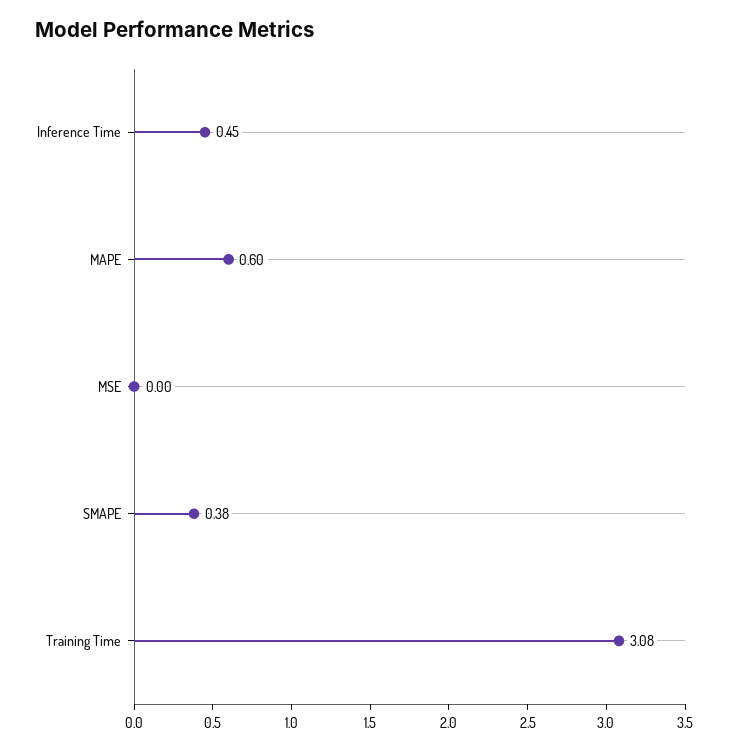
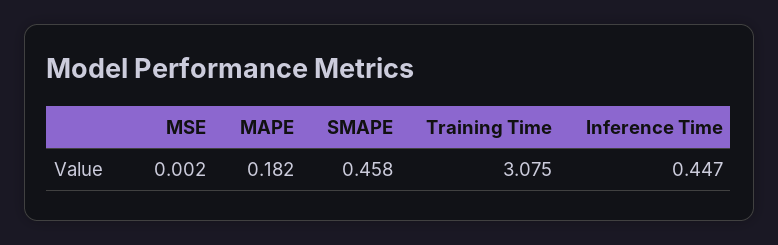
MAPE: 0.6 -> 0.182
SMAPE: 0.38 -> 0.458

